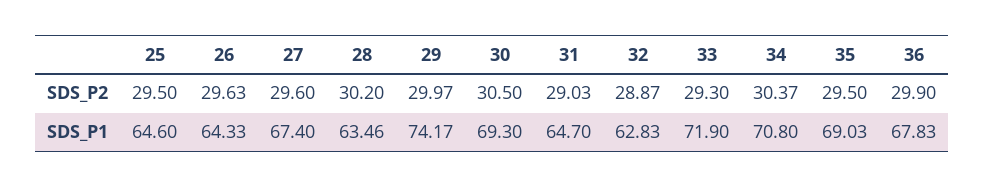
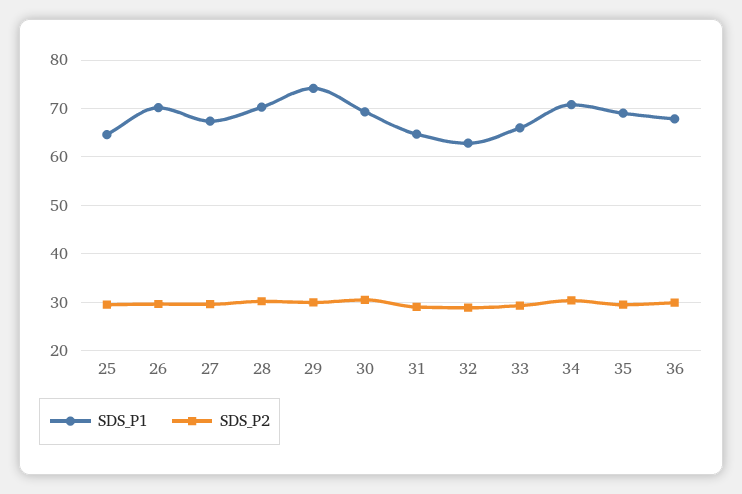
SDS_P1, 26: 64.33 -> 70
SDS_P1, 28: 63.46 -> 70
SDS_P1, 33: 71.9 -> 66

